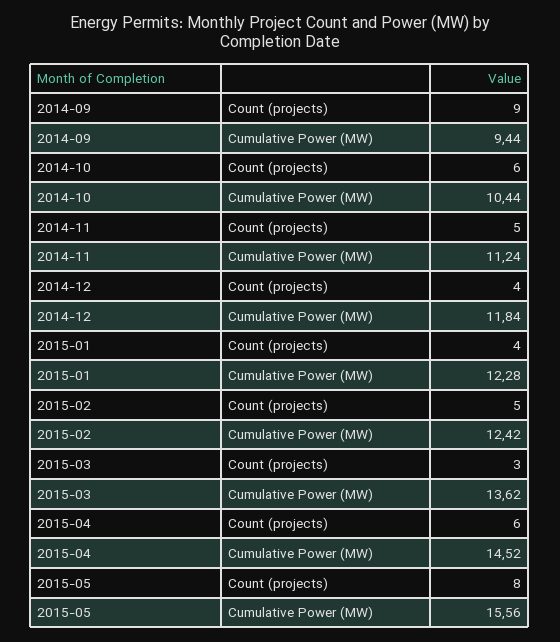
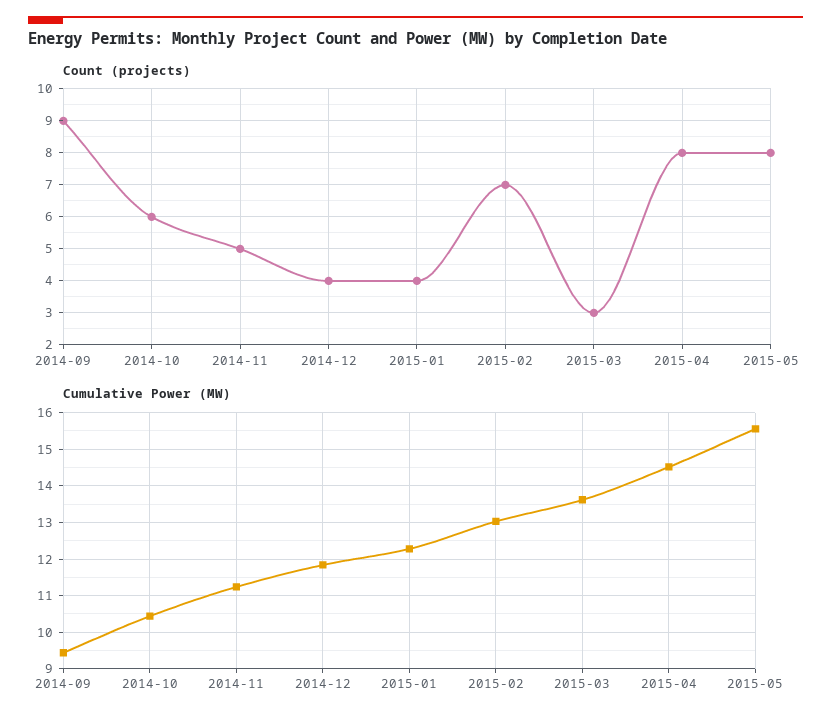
Count (projects), 2015-02: 5 -> 7
Cumulative Power (MW), 2015-02: 12.42 -> 13
Count (projects), 2015-04: 6 -> 8

